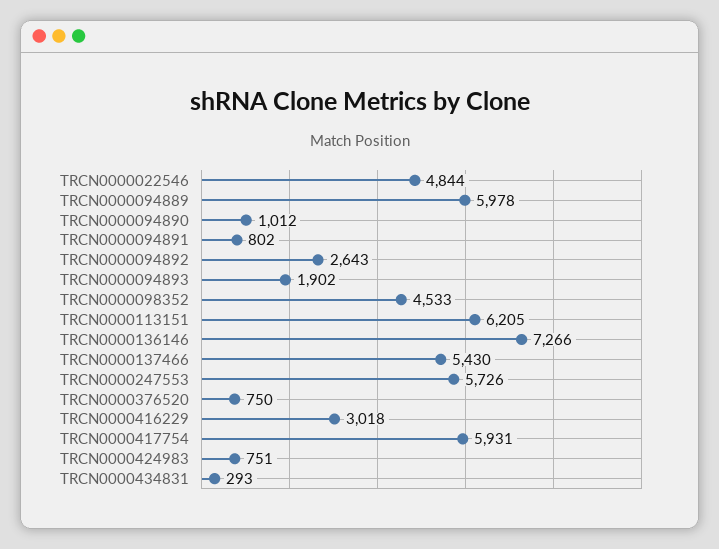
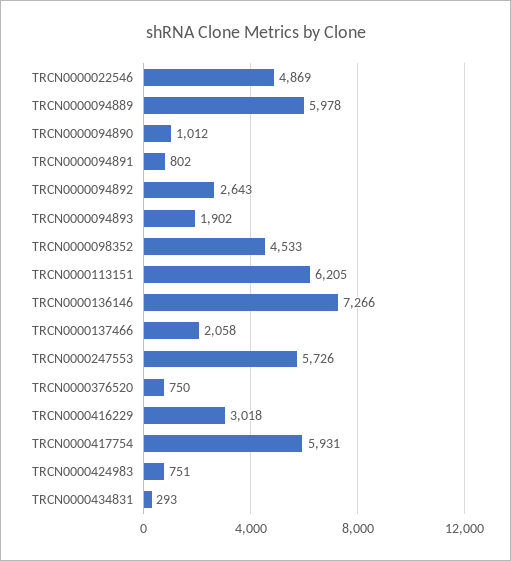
TRCN0000022546: 4844 -> 4869
TRCN0000137466: 5430 -> 2058

